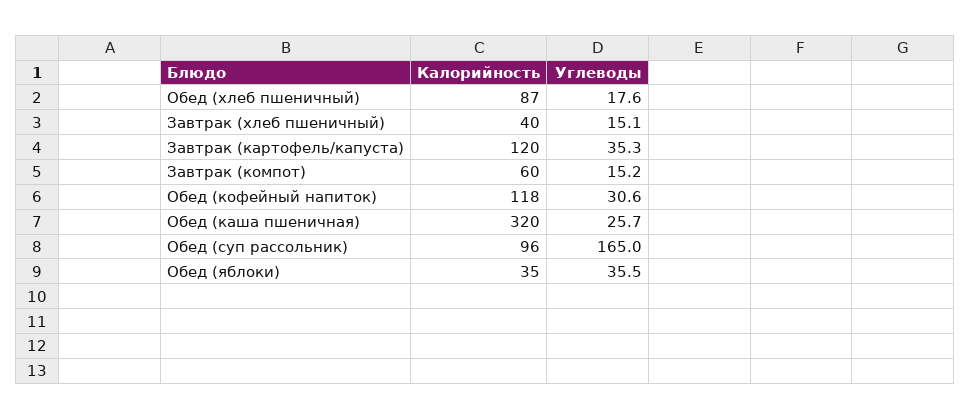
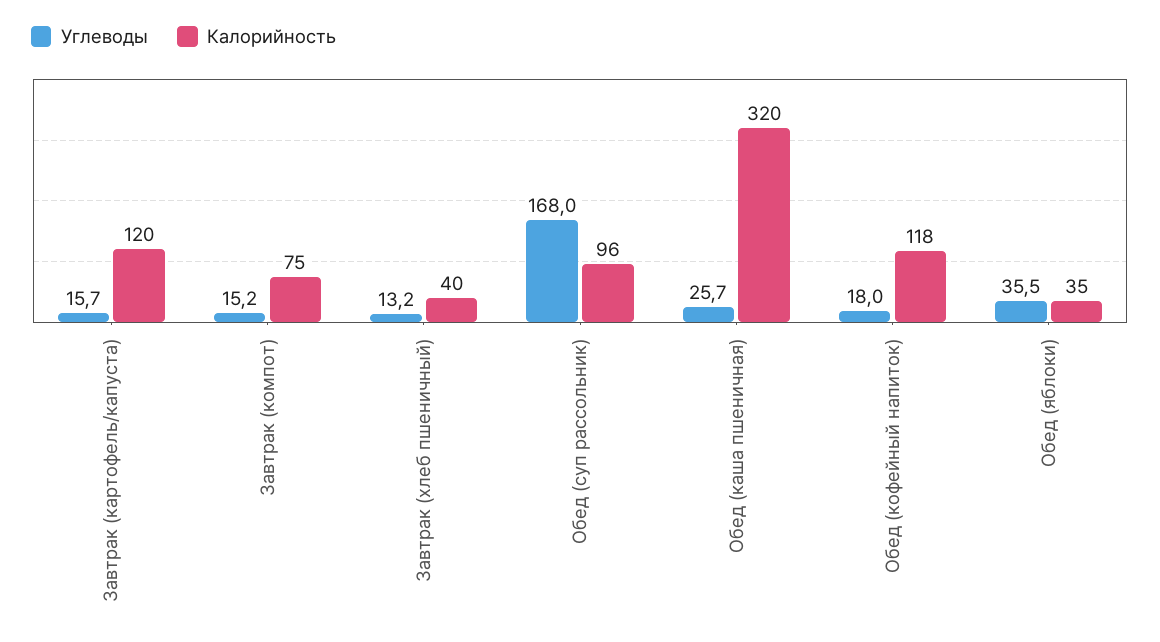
Калорийность, Обед (хлеб пшеничный): 87 -> none
Углеводы, Обед (хлеб пшеничный): 17.6 -> none
Углеводы, Завтрак (хлеб пшеничный): 15.1 -> 13.2
Углеводы, Завтрак (картофель/капуста): 35.3 -> 15.7
Калорийность, Завтрак (компот): 60 -> 75
Углеводы, Обед (кофейный напиток): 30.6 -> 18
Углеводы, Обед (суп рассольник): 165 -> 168

